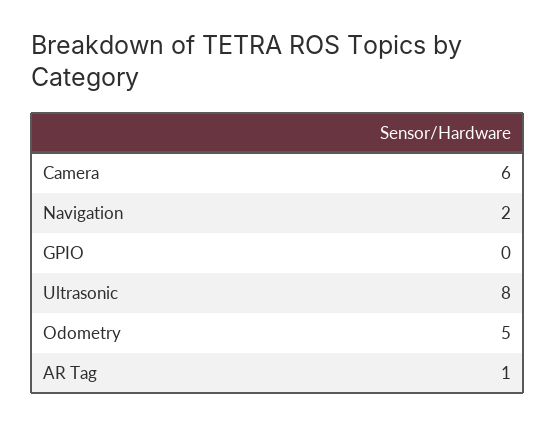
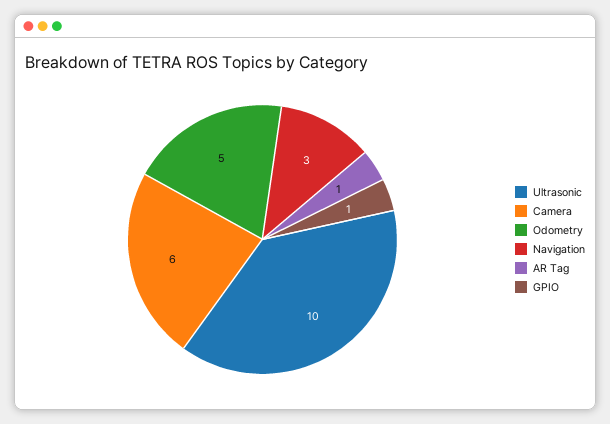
Navigation: 2 -> 3
GPIO: 0 -> 1
Ultrasonic: 8 -> 10

